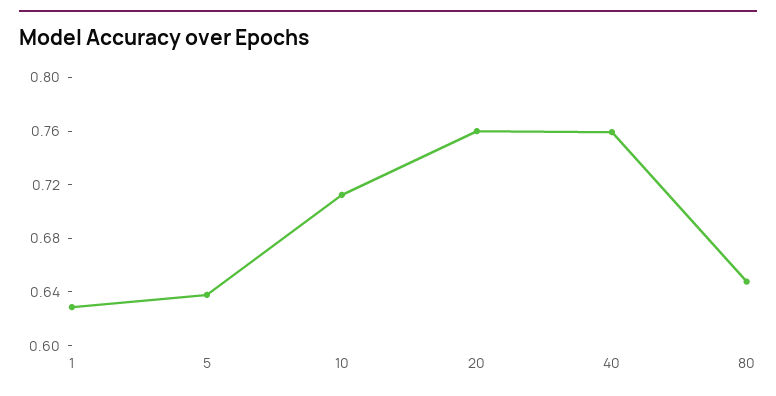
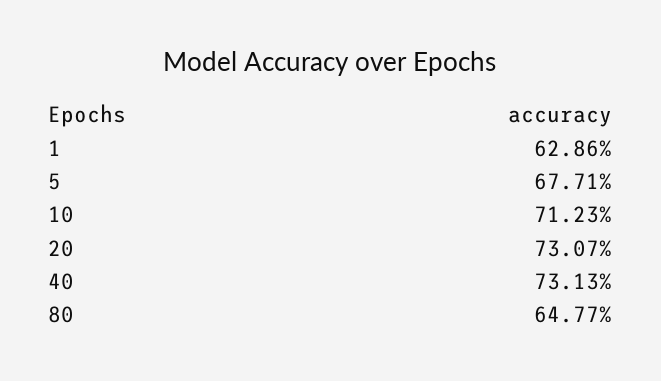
5: 0.64 -> 0.6771
20: 0.76 -> 0.7307
40: 0.76 -> 0.7313

